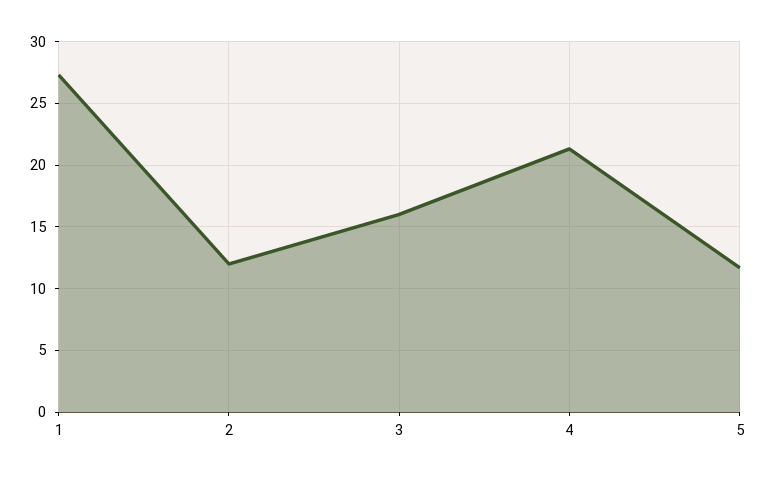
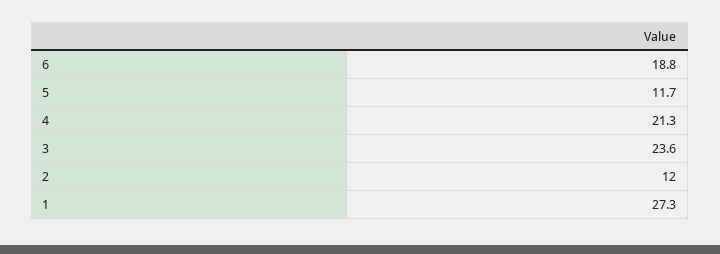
3: 16 -> 23.6
6: none -> 18.8

